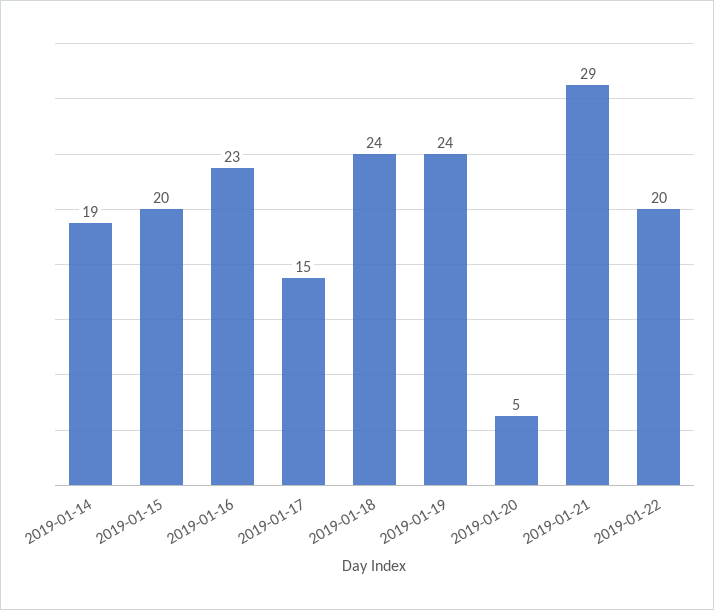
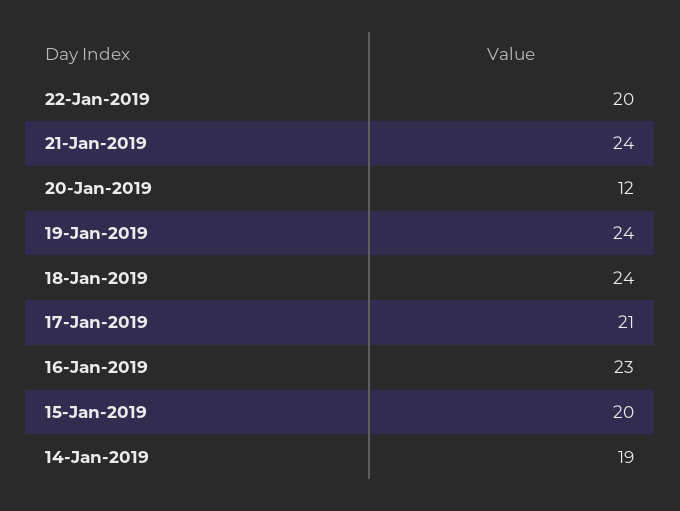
2019-01-17: 15 -> 21
2019-01-20: 5 -> 12
2019-01-21: 29 -> 24

